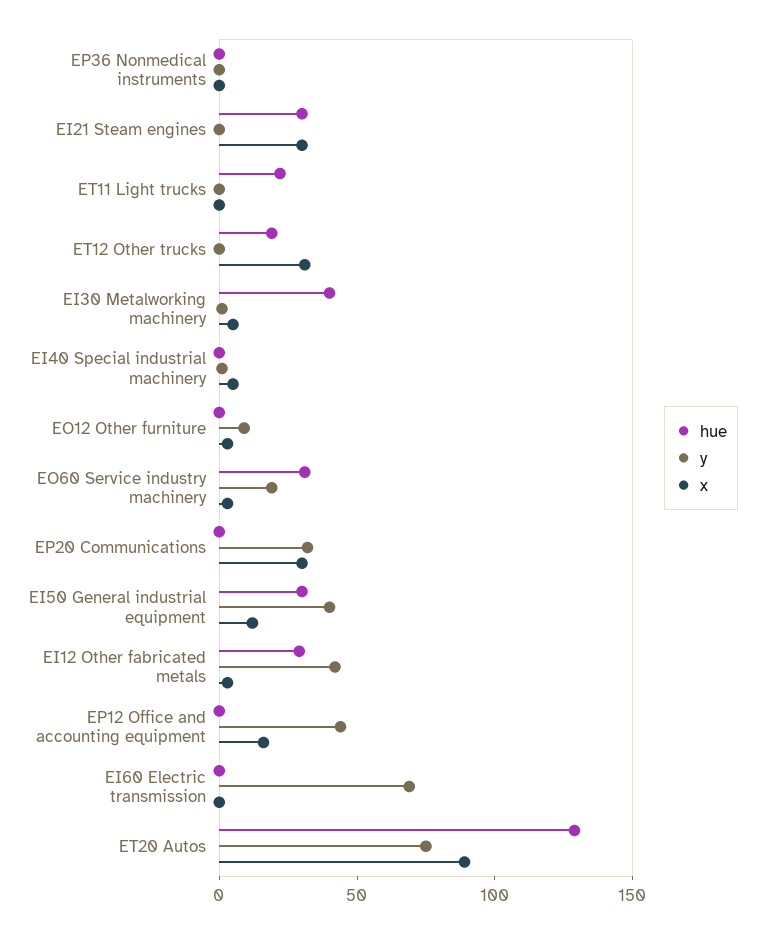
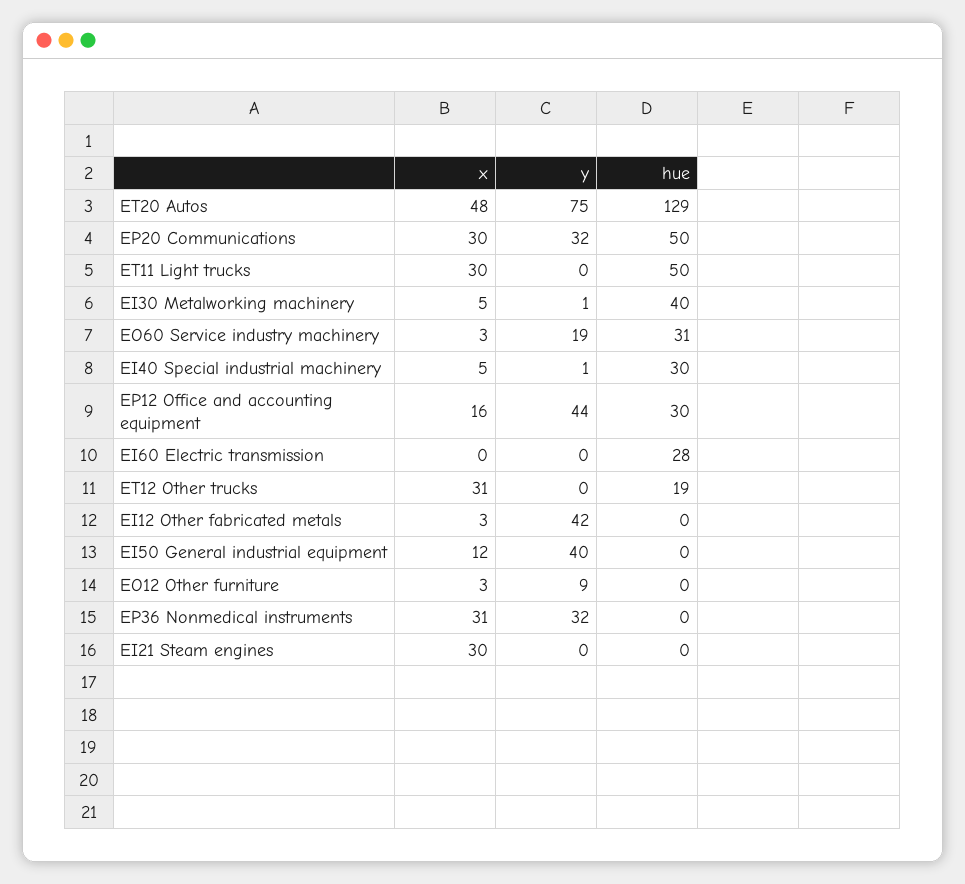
y, EP36 Nonmedical instruments: 0 -> 32
x, EP36 Nonmedical instruments: 0 -> 31
hue, EI21 Steam engines: 30 -> 0
hue, ET11 Light trucks: 20 -> 50
x, ET11 Light trucks: 0 -> 30
hue, EI40 Special industrial machinery: 0 -> 30
hue, EP20 Communications: 0 -> 50
hue, EI50 General industrial equipment: 30 -> 0
hue, EI12 Other fabricated metals: 30 -> 0
hue, EP12 Office and accounting equipment: 0 -> 30
hue, EI60 Electric transmission: 0 -> 28
y, EI60 Electric transmission: 70 -> 0
x, ET20 Autos: 90 -> 48

